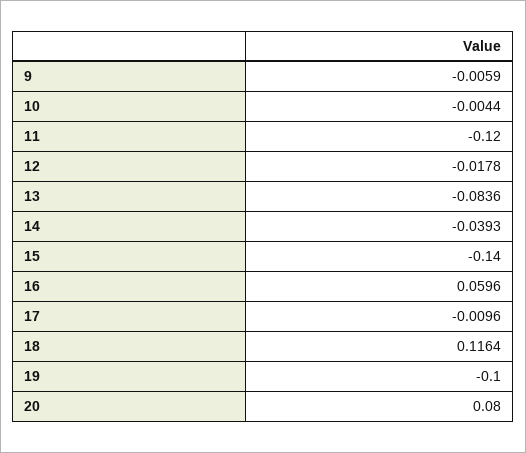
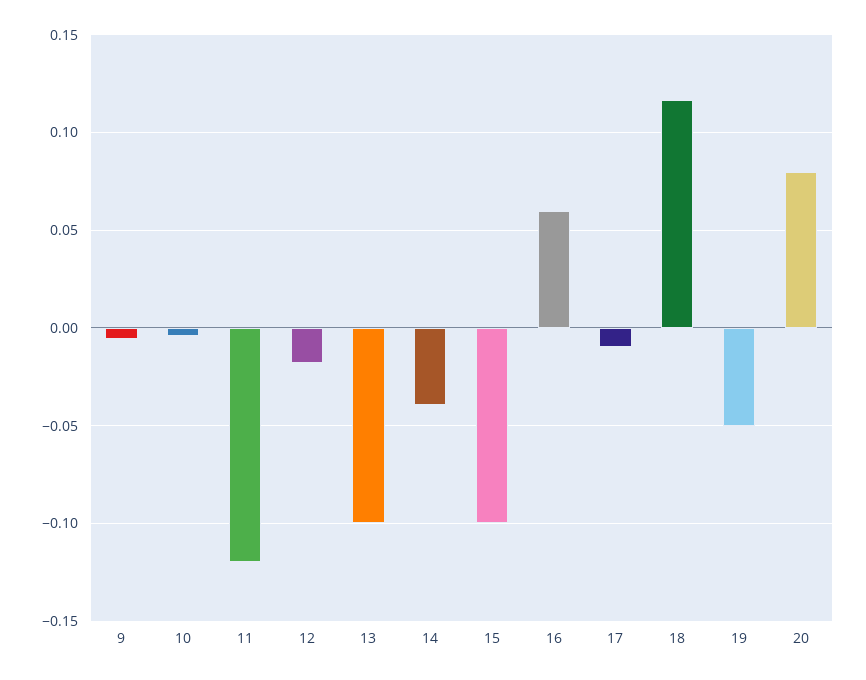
13: -0.0836 -> -0.1
15: -0.14 -> -0.1
19: -0.1 -> -0.05

